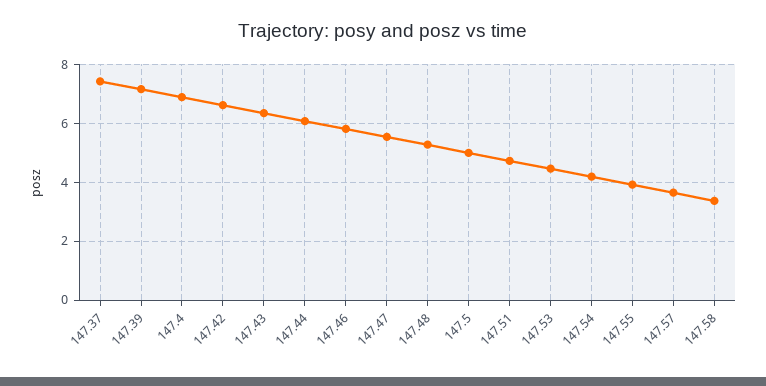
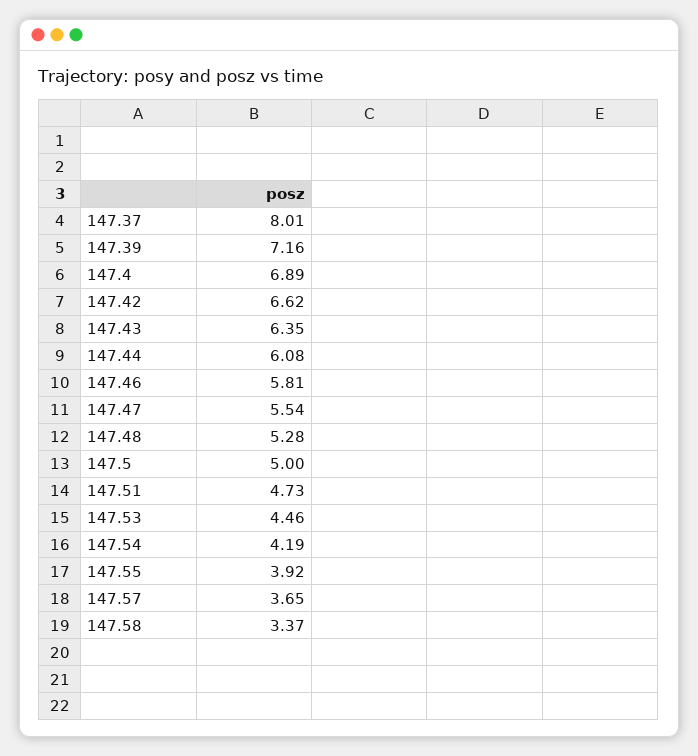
147.37: 7.5 -> 8.01

